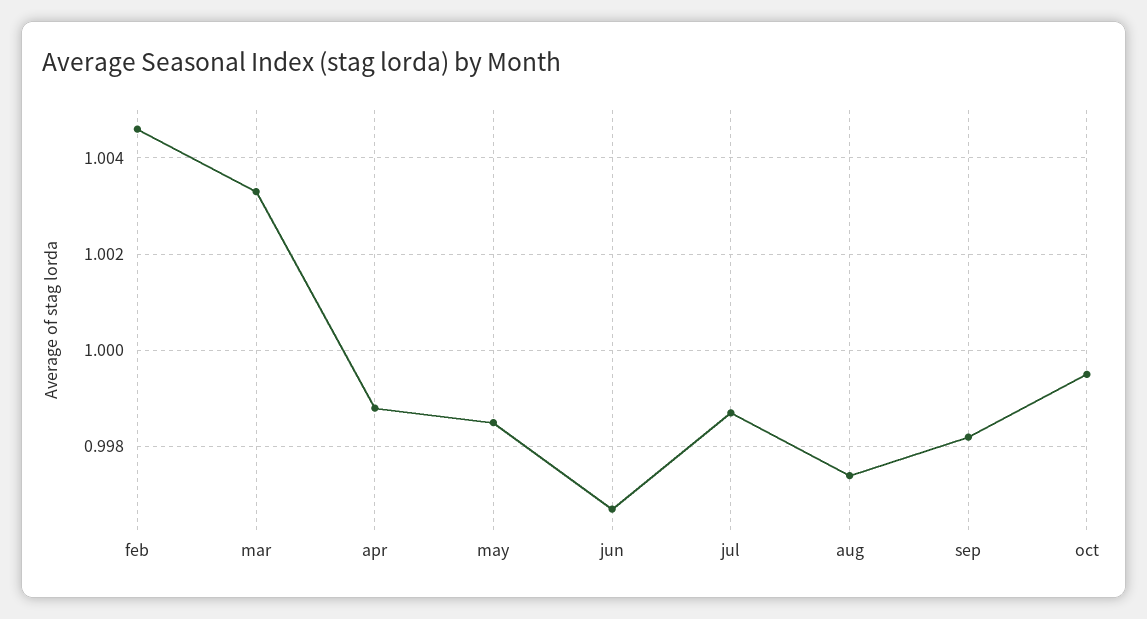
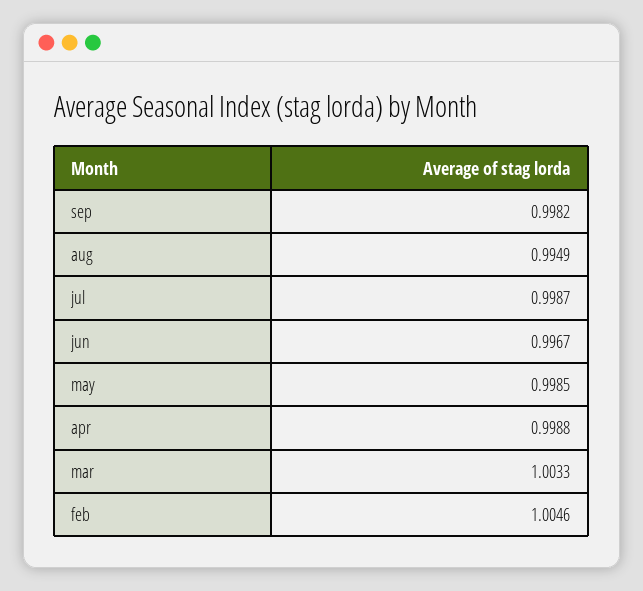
aug: 0.9975 -> 0.9949
oct: 0.9995 -> none

